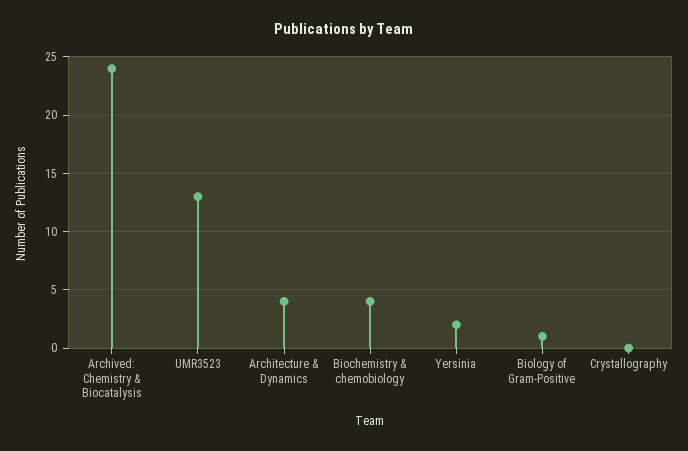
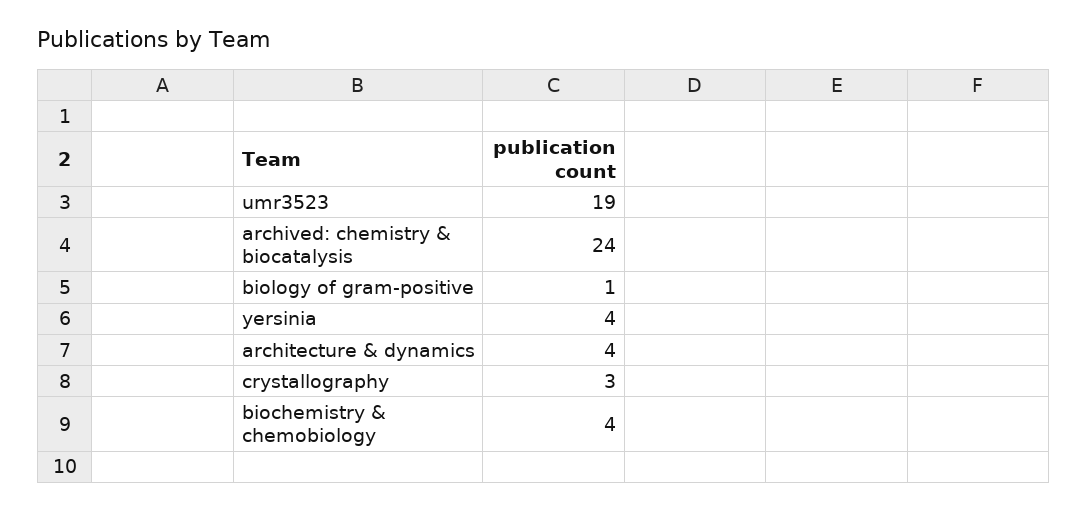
UMR3523: 13 -> 19
Yersinia: 2 -> 4
Crystallography: 0 -> 3

